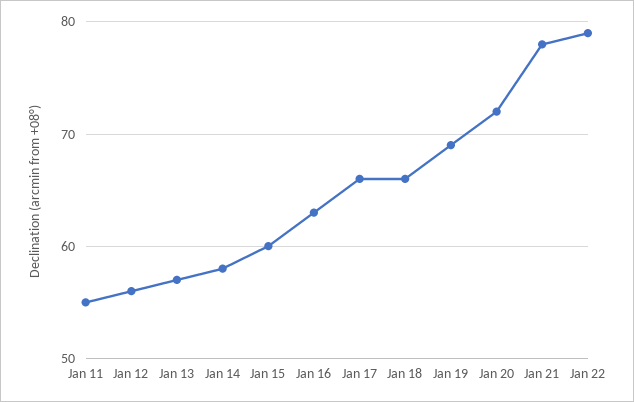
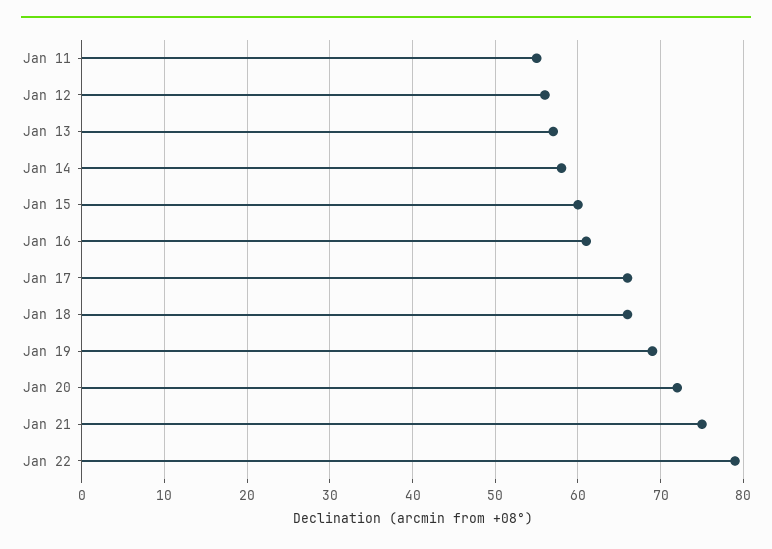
Jan 16: 63 -> 61
Jan 21: 78 -> 75

